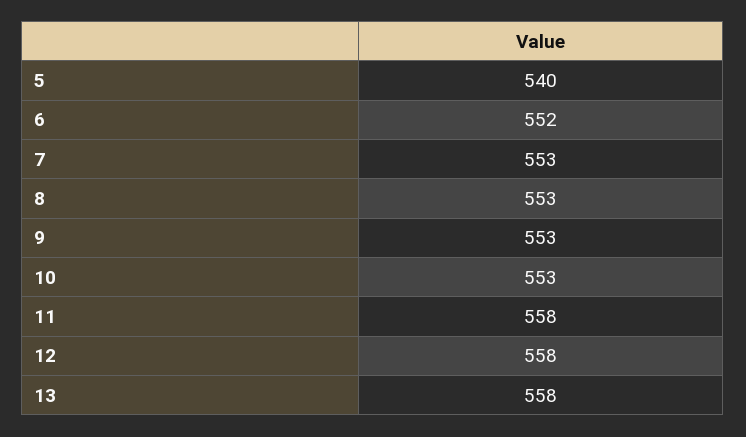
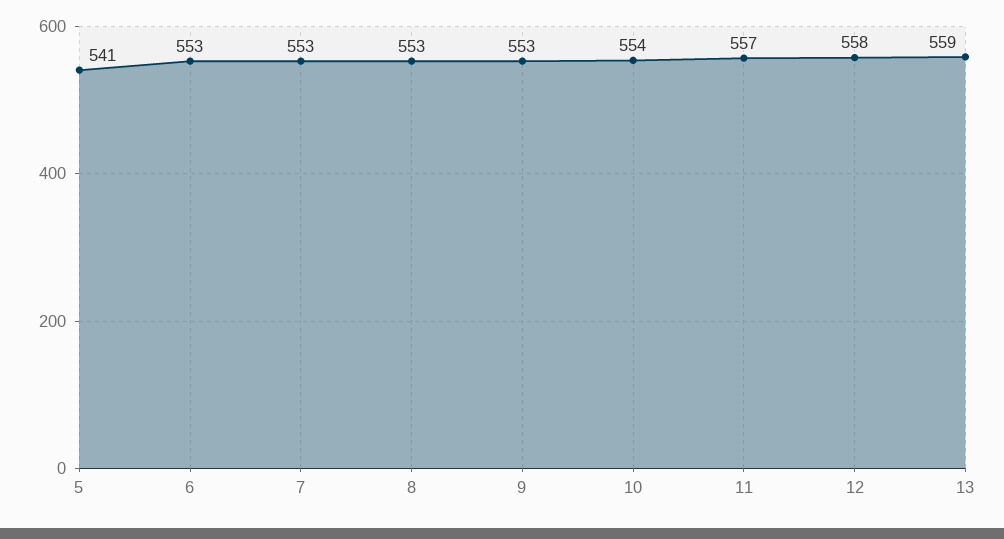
5: 540 -> 541
6: 552 -> 553
10: 553 -> 554
11: 558 -> 557
13: 558 -> 559

